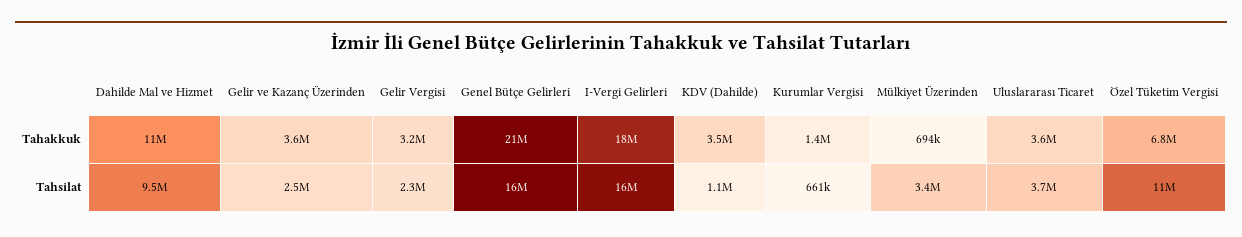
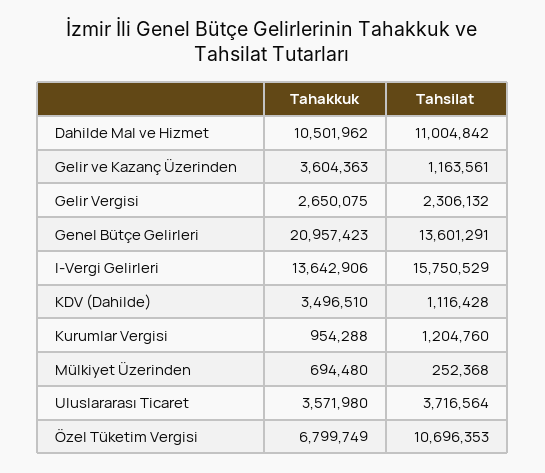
Gelir Vergisi, Tahakkuk: 3200000 -> 2650075
I-Vergi Gelirleri, Tahakkuk: 18000000 -> 13642906
Kurumlar Vergisi, Tahakkuk: 1400000 -> 954288
Dahilde Mal ve Hizmet, Tahsilat: 9500000 -> 11004842
Gelir ve Kazanç Üzerinden, Tahsilat: 2500000 -> 1163561
Genel Bütçe Gelirleri, Tahsilat: 16000000 -> 13601291
Kurumlar Vergisi, Tahsilat: 661000 -> 1204760
Mülkiyet Üzerinden, Tahsilat: 3400000 -> 252368

